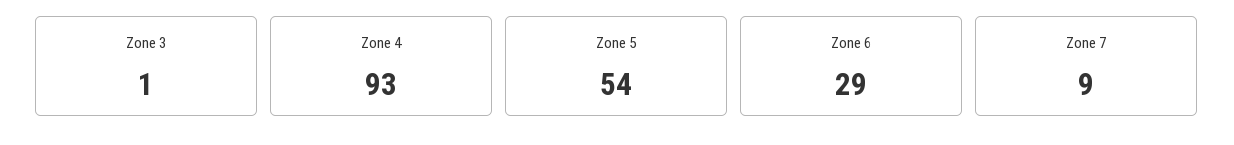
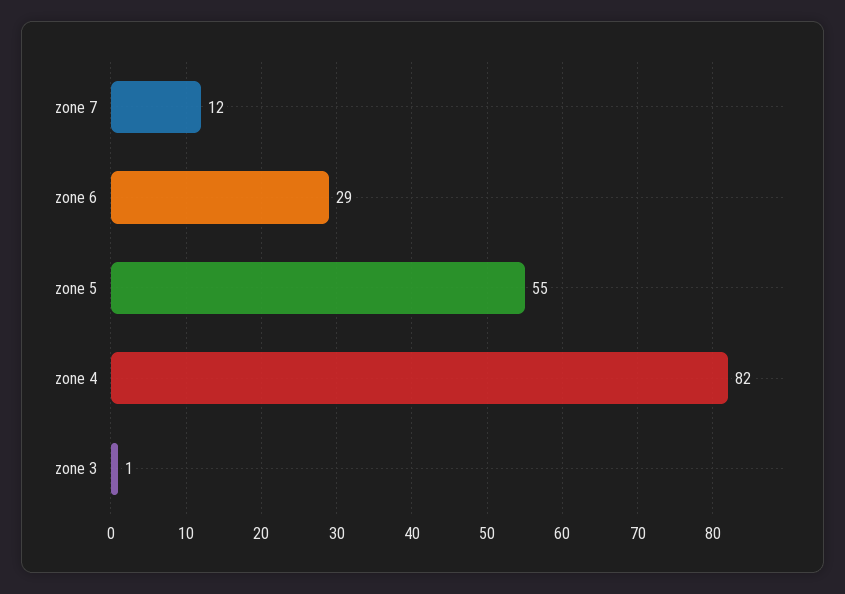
Zone 4: 93 -> 82
Zone 5: 54 -> 55
Zone 7: 9 -> 12

